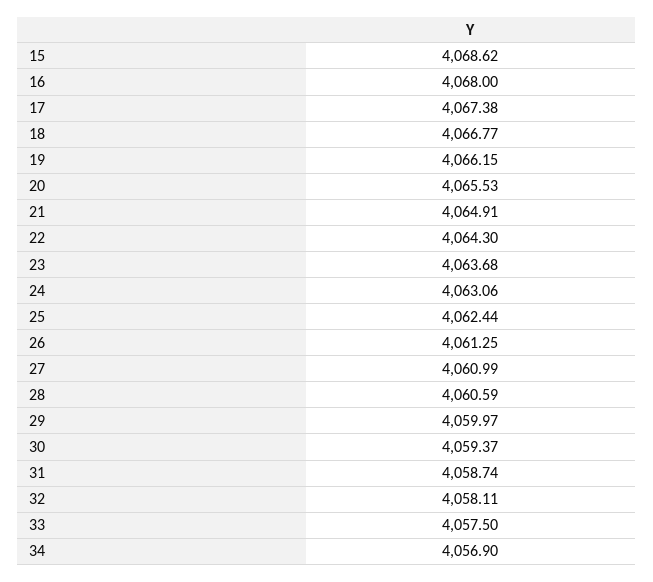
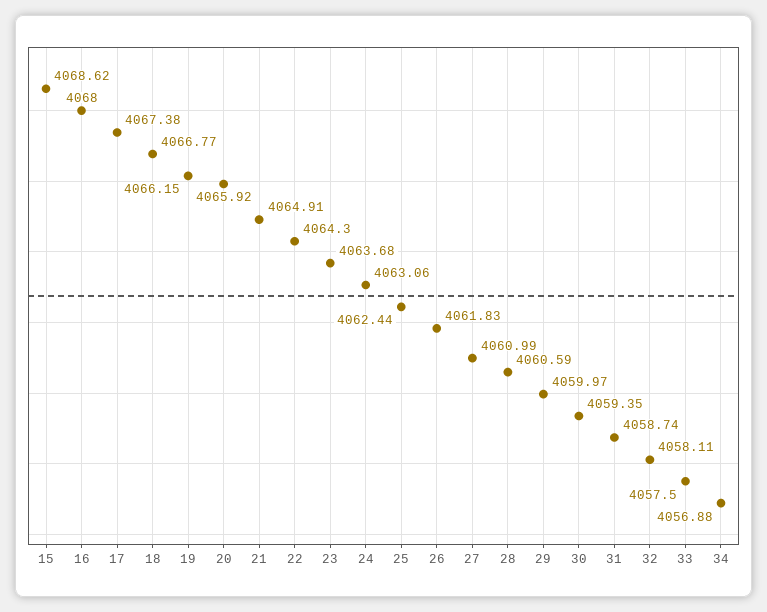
20: 4065.53 -> 4065.92
26: 4061.25 -> 4061.83
30: 4059.37 -> 4059.35
34: 4056.9 -> 4056.88

